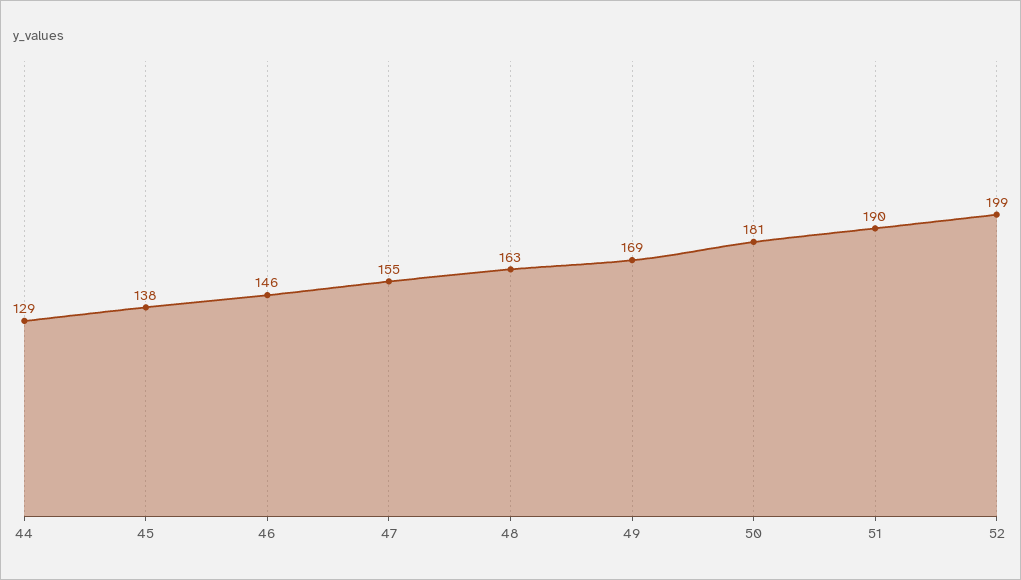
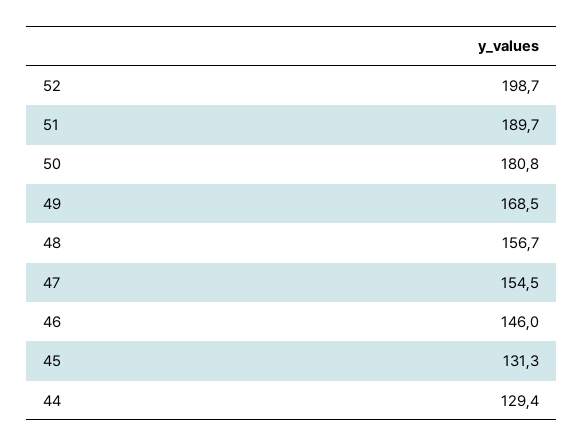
45: 138 -> 131.3
48: 163 -> 156.7

